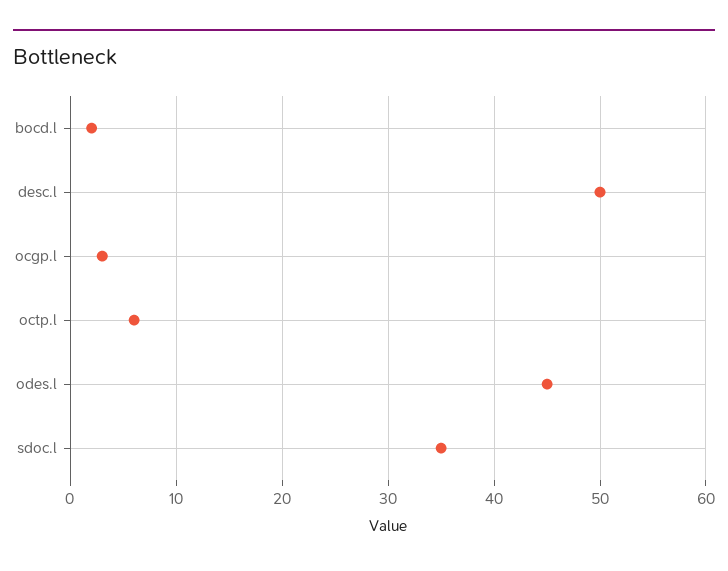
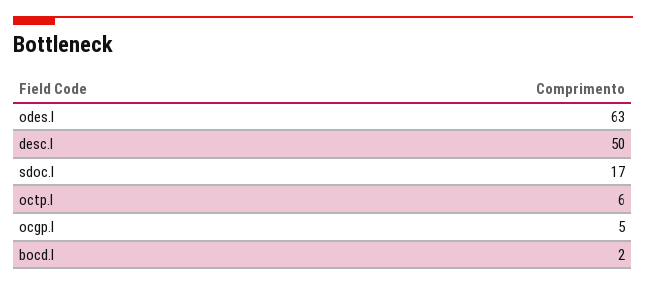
ocgp.l: 3 -> 5
odes.l: 45 -> 63
sdoc.l: 35 -> 17

